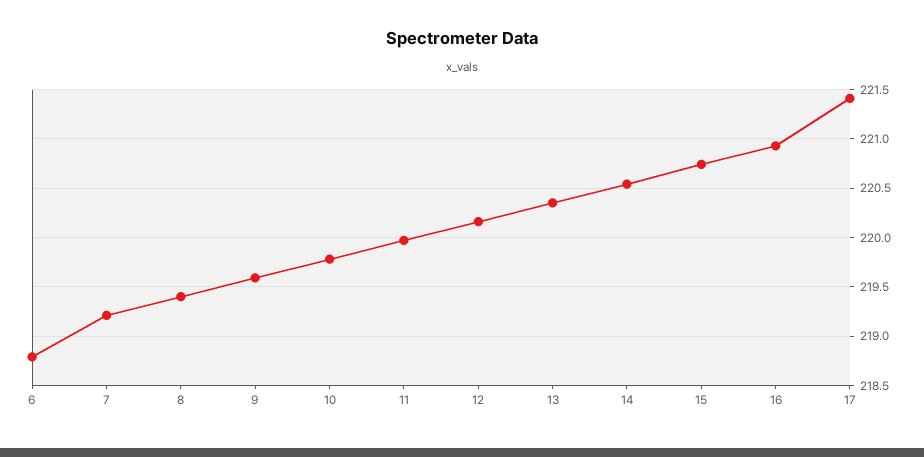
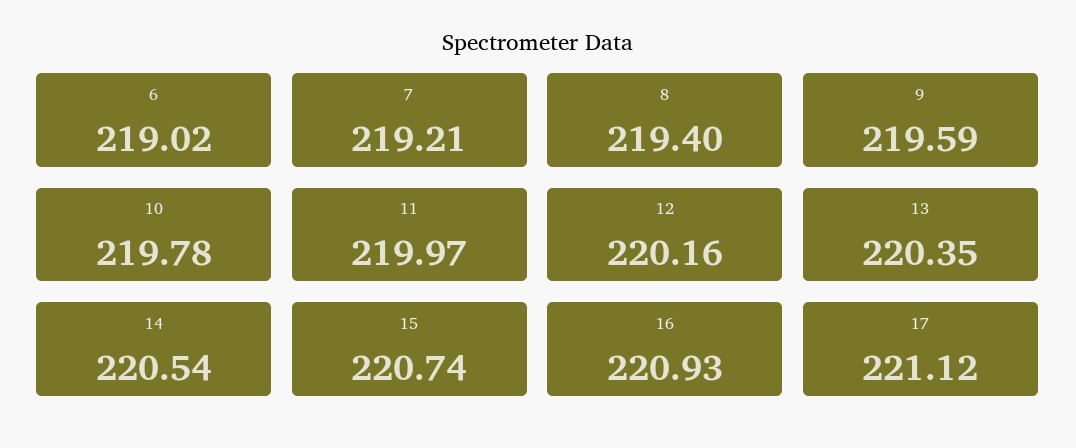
6: 218.8 -> 219.02
17: 221.4 -> 221.12

